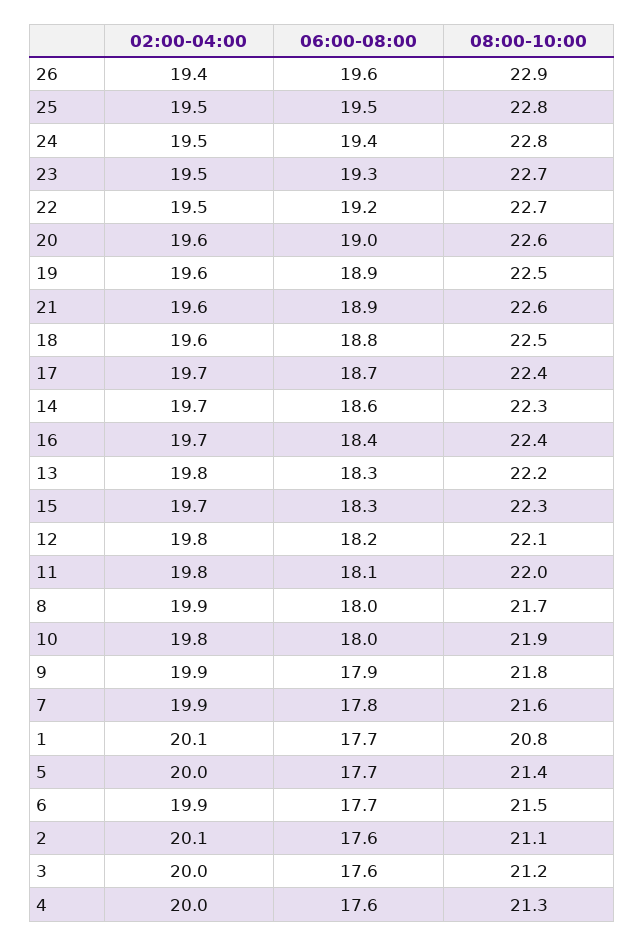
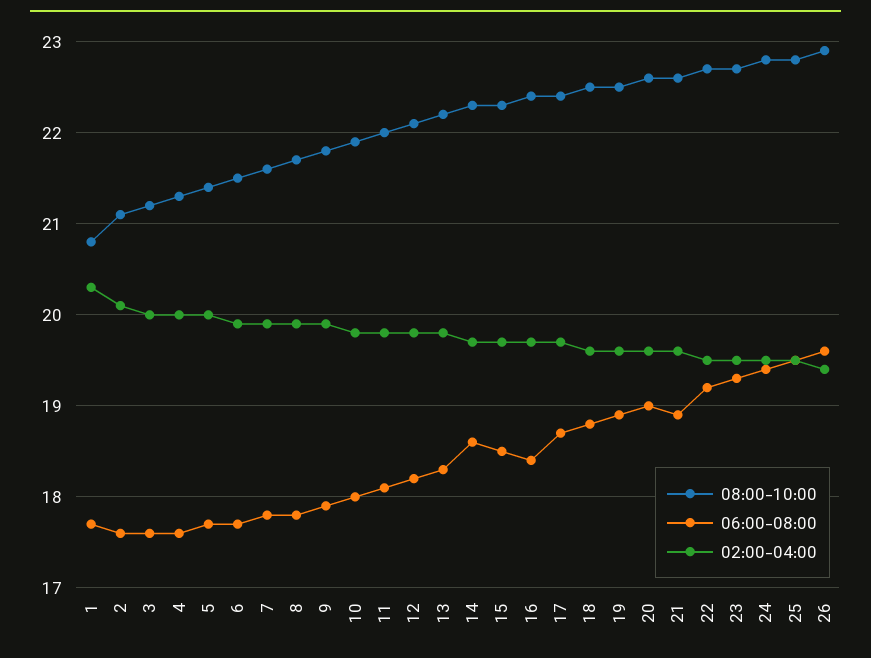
06:00-08:00, 15: 18.3 -> 18.5
06:00-08:00, 8: 18 -> 17.8
02:00-04:00, 1: 20.1 -> 20.3

